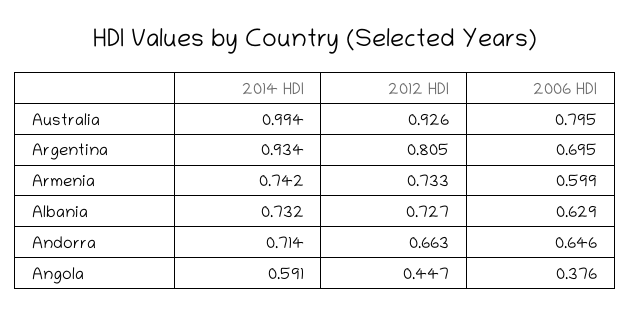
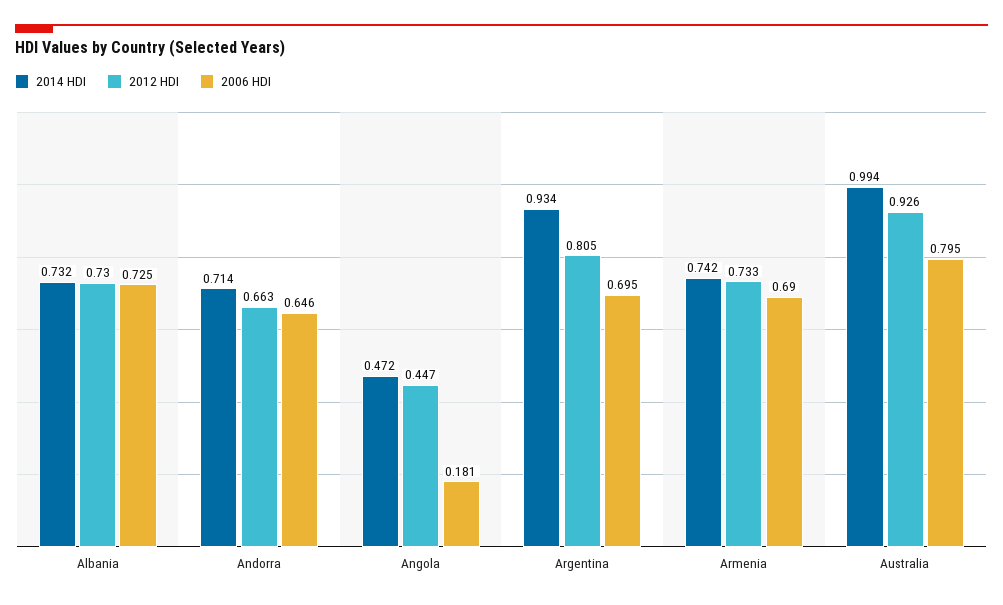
2006 HDI, Armenia: 0.599 -> 0.69
2012 HDI, Albania: 0.727 -> 0.73
2006 HDI, Albania: 0.629 -> 0.725
2014 HDI, Angola: 0.591 -> 0.472
2006 HDI, Angola: 0.376 -> 0.181

